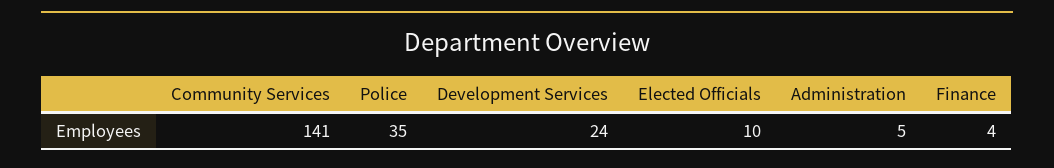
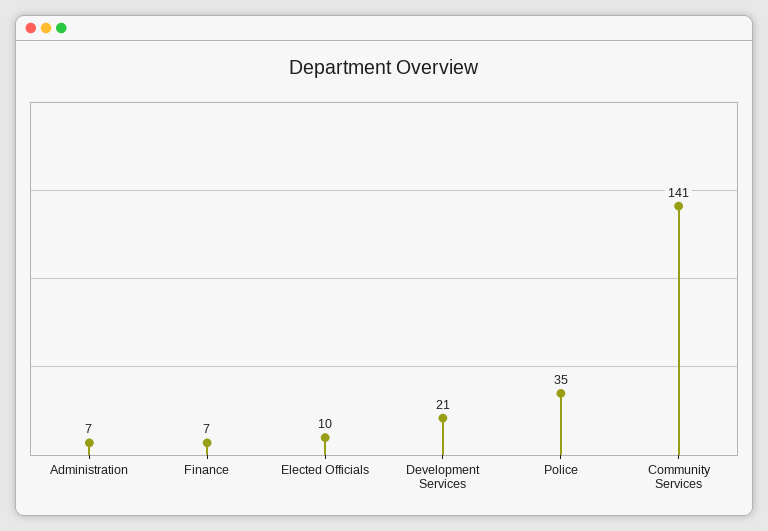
Development Services: 24 -> 21
Administration: 5 -> 7
Finance: 4 -> 7

